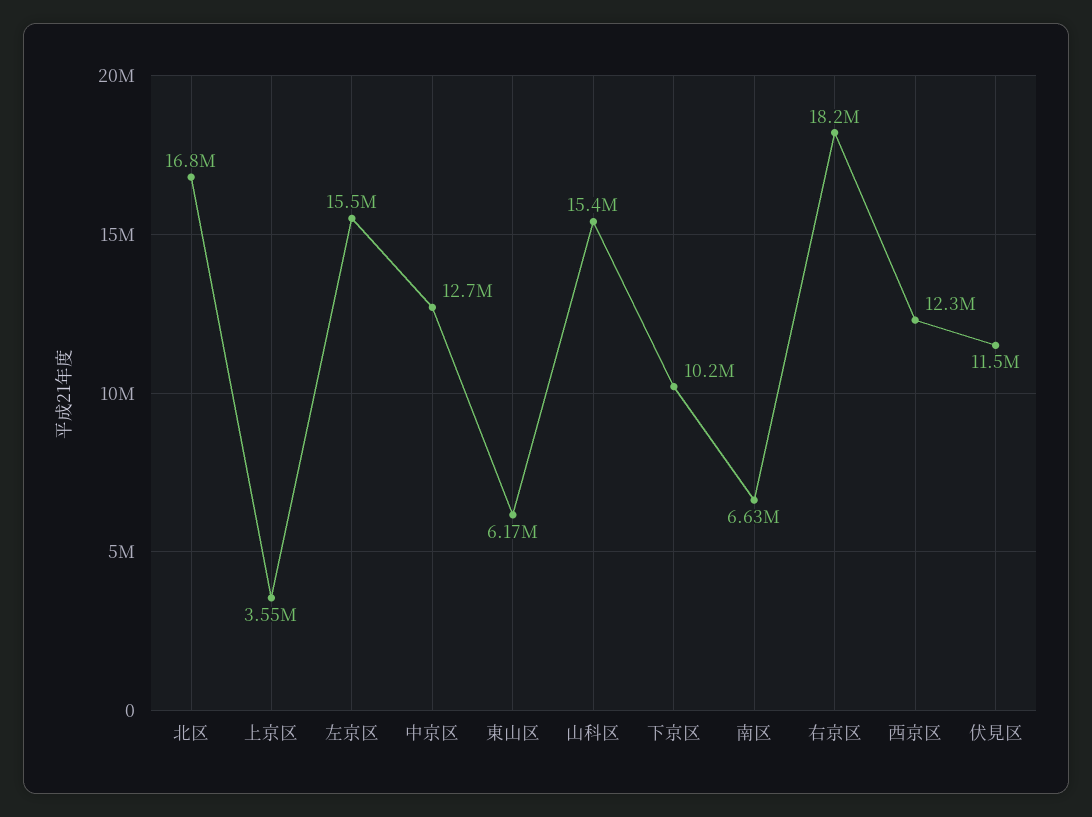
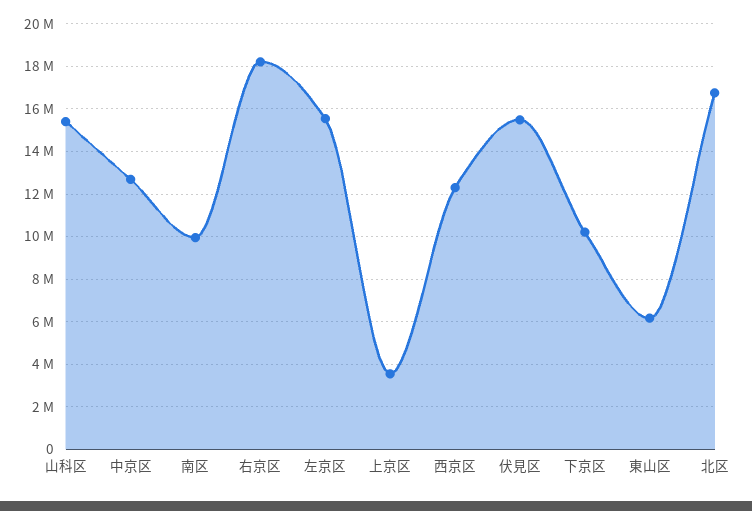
南区: 6630000 -> 10000000
伏見区: 11500000 -> 15500000

